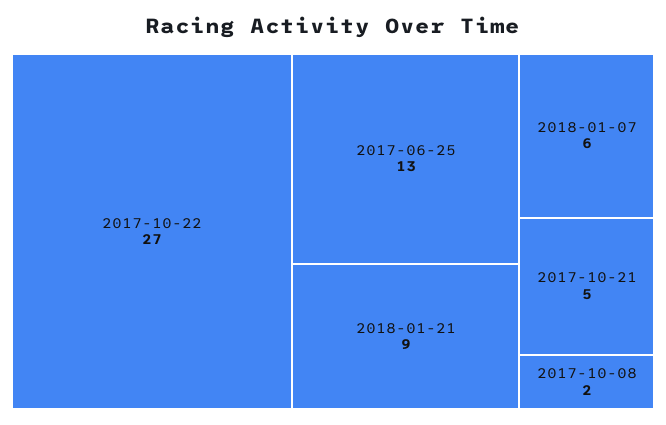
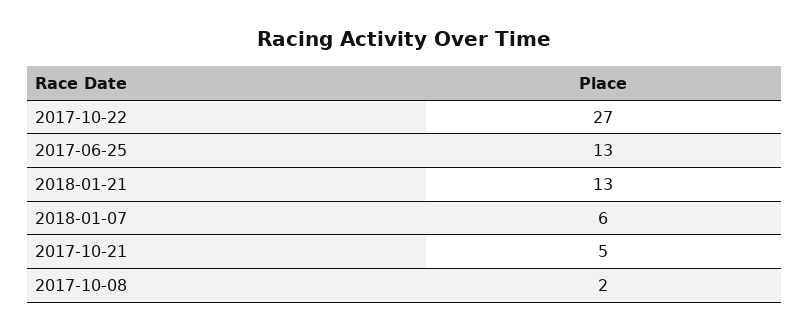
2018-01-21: 9 -> 13

